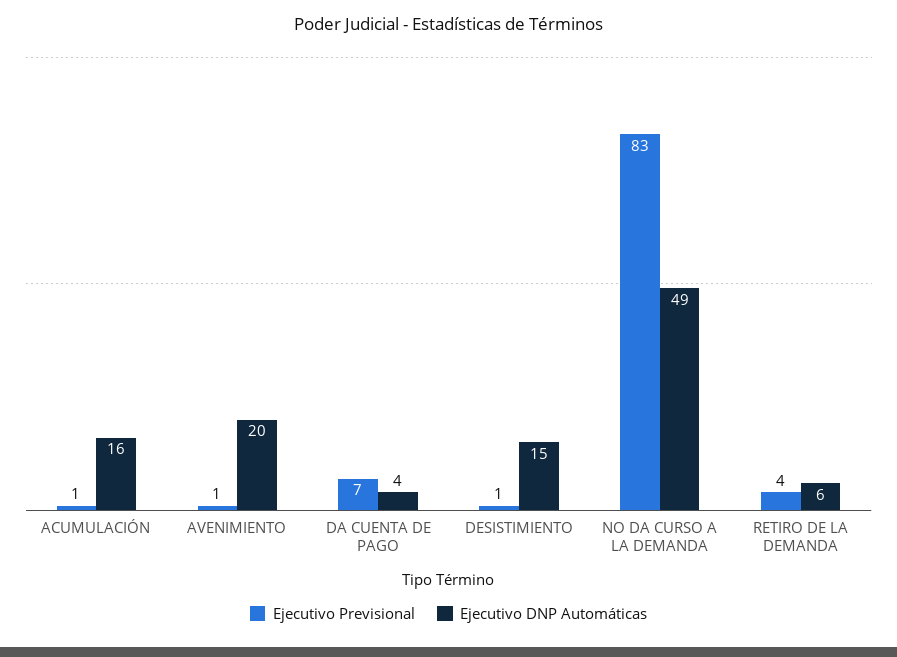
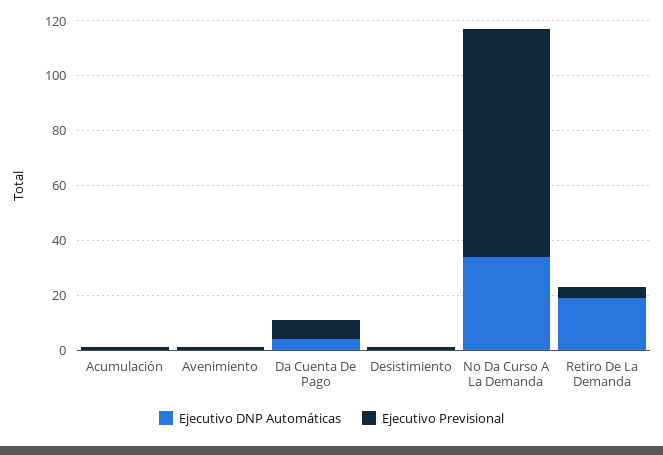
Ejecutivo DNP Automáticas, ACUMULACIÓN: 16 -> 0
Ejecutivo DNP Automáticas, AVENIMIENTO: 20 -> 0
Ejecutivo DNP Automáticas, DESISTIMIENTO: 15 -> 0
Ejecutivo DNP Automáticas, NO DA CURSO A LA DEMANDA: 49 -> 35
Ejecutivo DNP Automáticas, RETIRO DE LA DEMANDA: 6 -> 20

